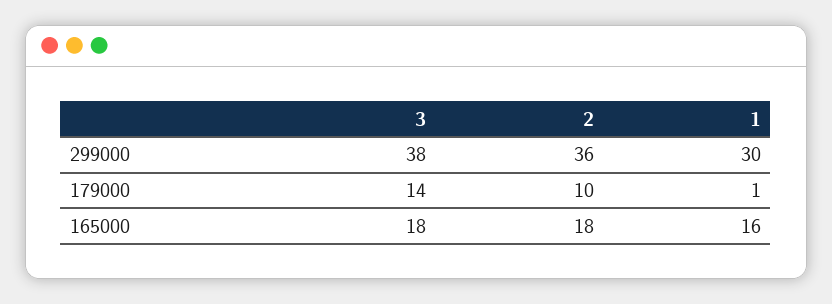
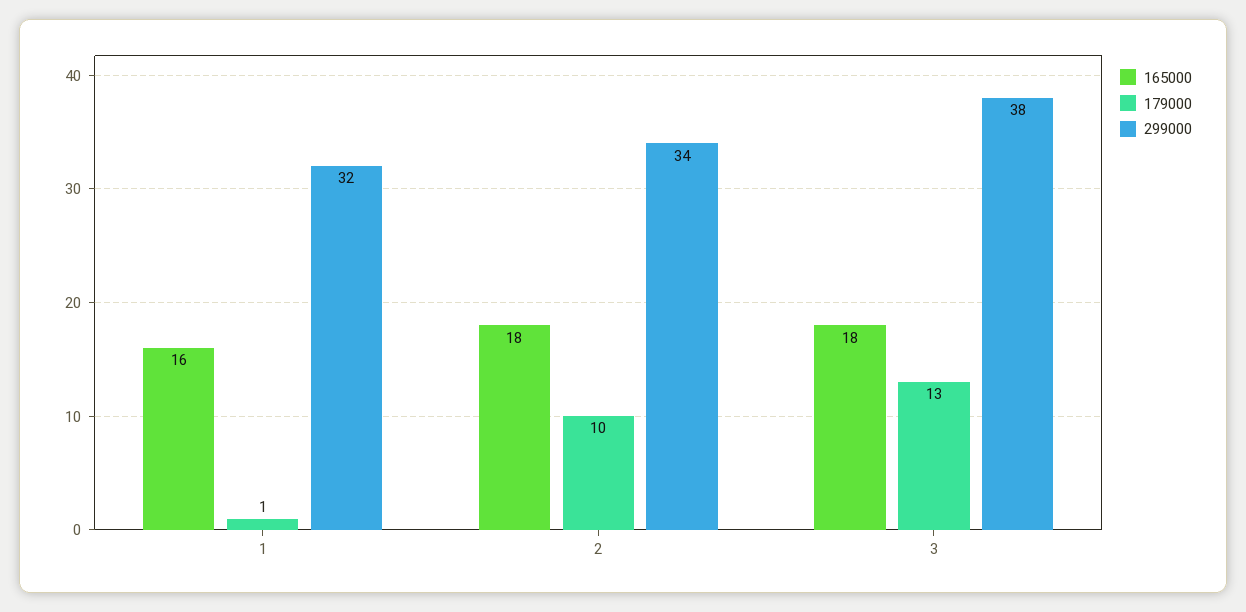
299000, 2: 36 -> 34
299000, 1: 30 -> 32
179000, 3: 14 -> 13

